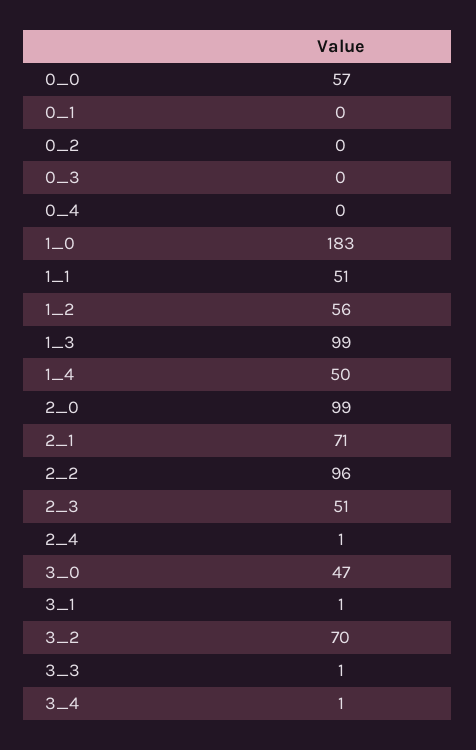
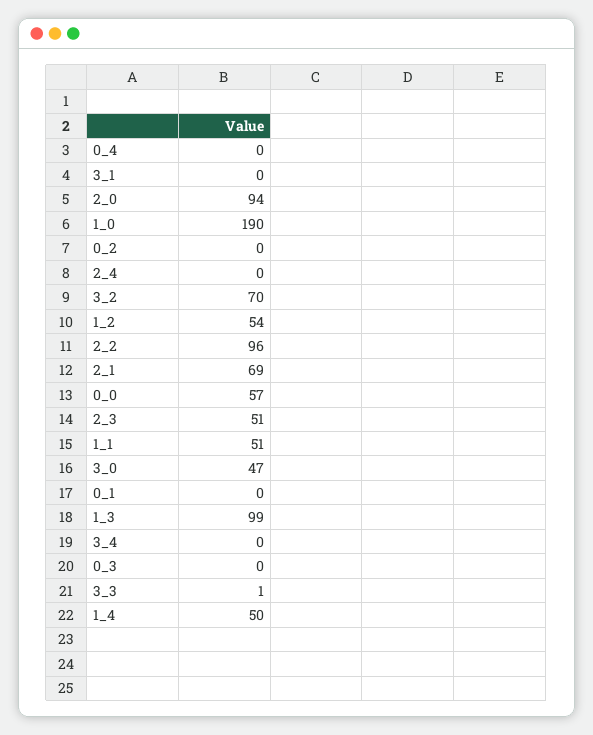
1_0: 183 -> 190
1_2: 56 -> 54
2_0: 99 -> 94
2_1: 71 -> 69
2_4: 1 -> 0
3_1: 1 -> 0
3_4: 1 -> 0

